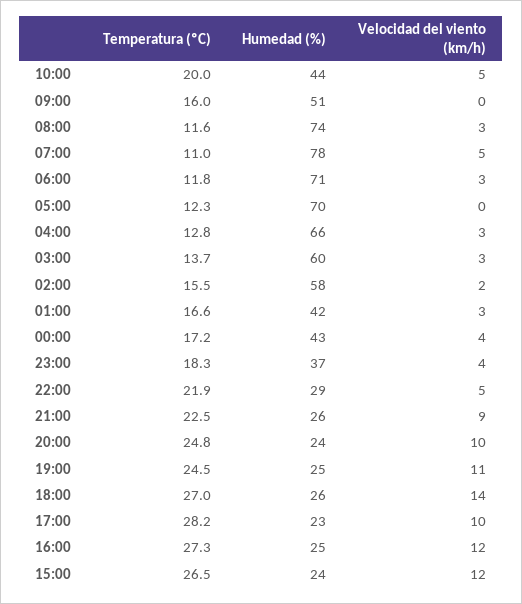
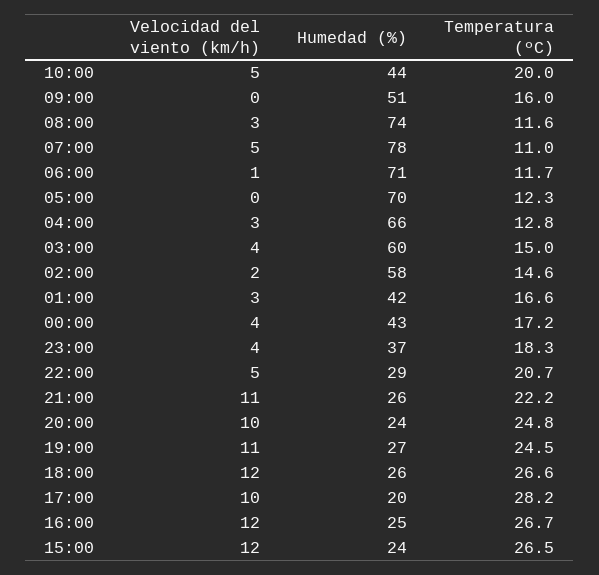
Temperatura (ºC), 06:00: 11.8 -> 11.7
Velocidad del viento (km/h), 06:00: 3 -> 1
Temperatura (ºC), 03:00: 13.7 -> 15
Velocidad del viento (km/h), 03:00: 3 -> 4
Temperatura (ºC), 02:00: 15.5 -> 14.6
Temperatura (ºC), 22:00: 21.9 -> 20.7
Temperatura (ºC), 21:00: 22.5 -> 22.2
Velocidad del viento (km/h), 21:00: 9 -> 11
Humedad (%), 19:00: 25 -> 27
Temperatura (ºC), 18:00: 27 -> 26.6
Velocidad del viento (km/h), 18:00: 14 -> 12
Humedad (%), 17:00: 23 -> 20
Temperatura (ºC), 16:00: 27.3 -> 26.7

